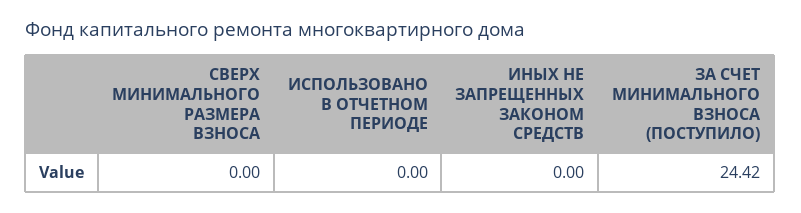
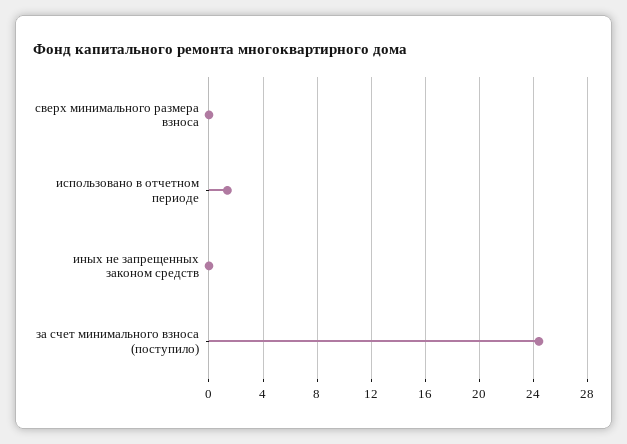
ИСПОЛЬЗОВАНО В ОТЧЕТНОМ ПЕРИОДЕ: 0 -> 1.5

